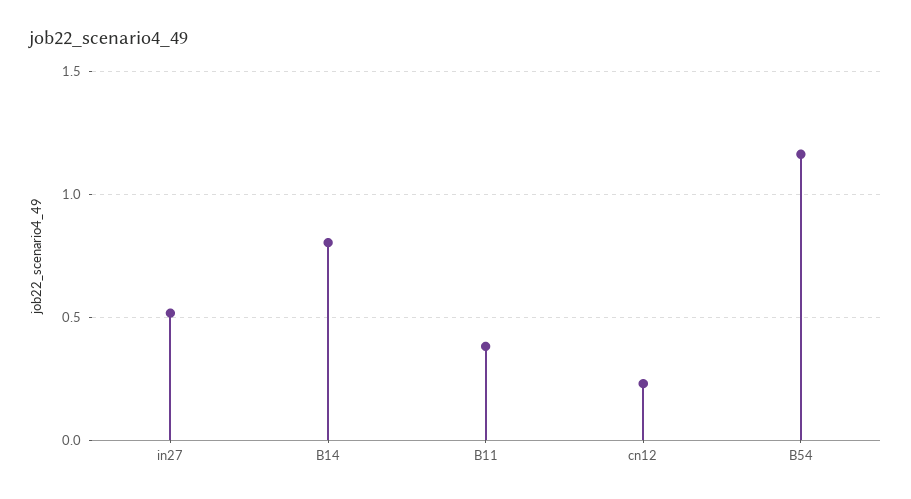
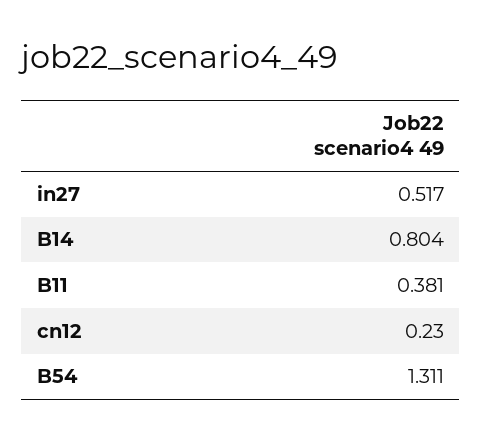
B54: 1.15 -> 1.311

